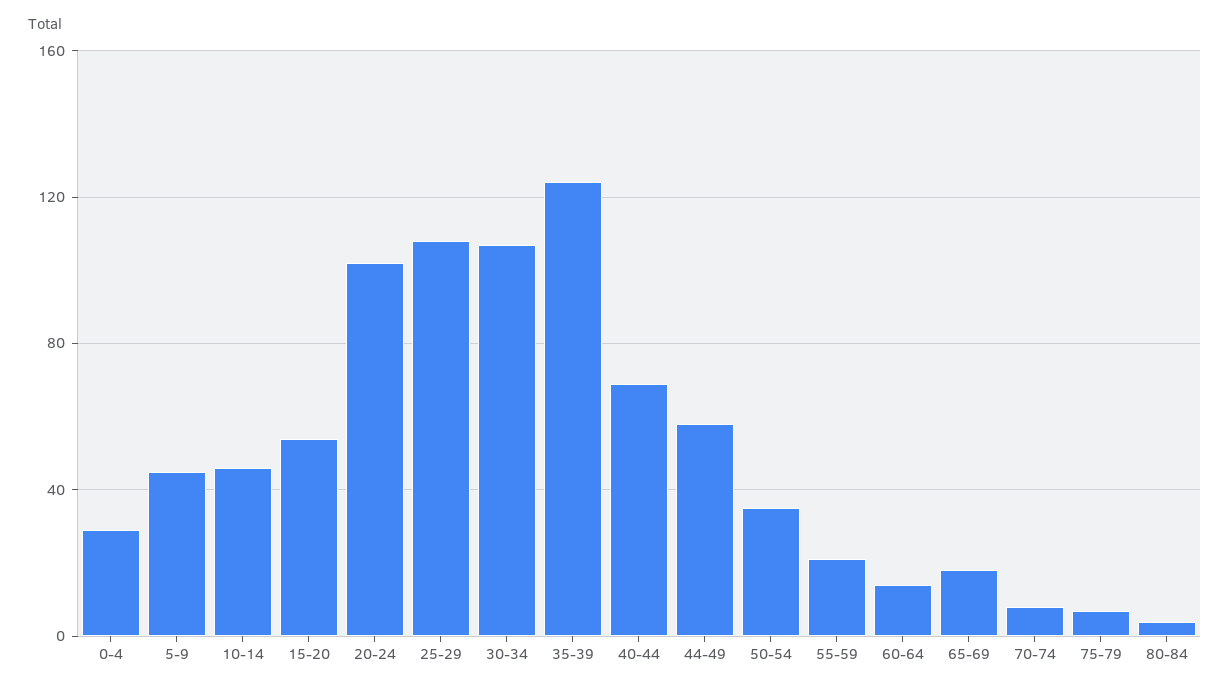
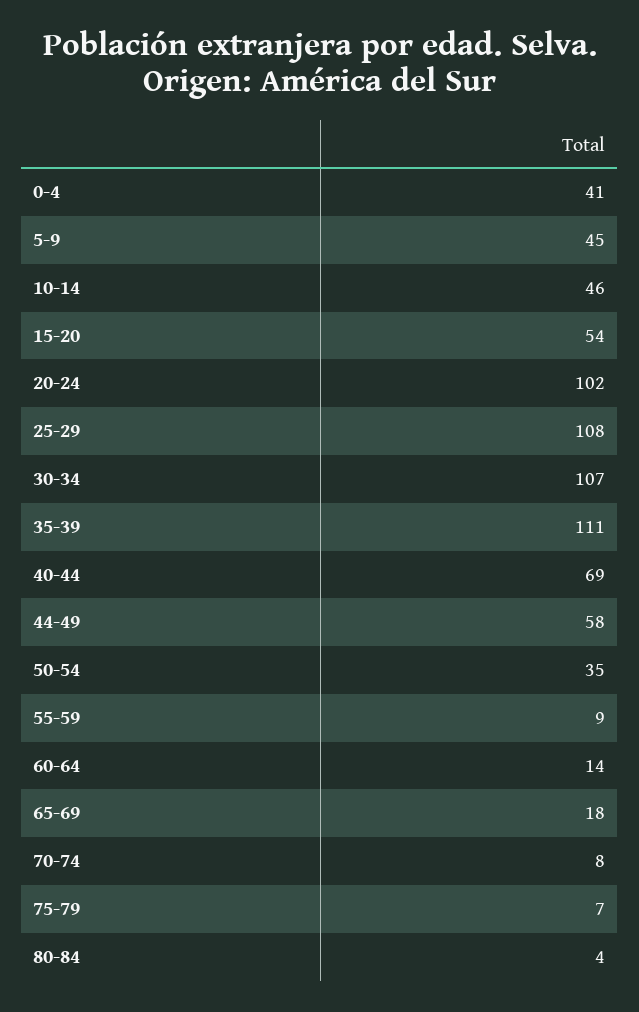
0-4: 30 -> 41
35-39: 125 -> 111
55-59: 20 -> 9

